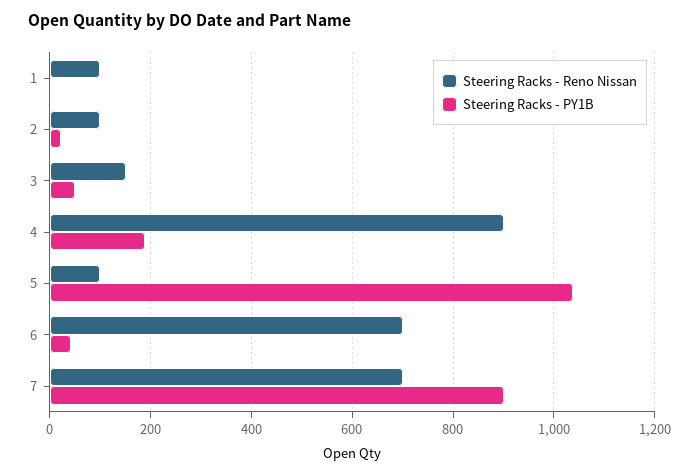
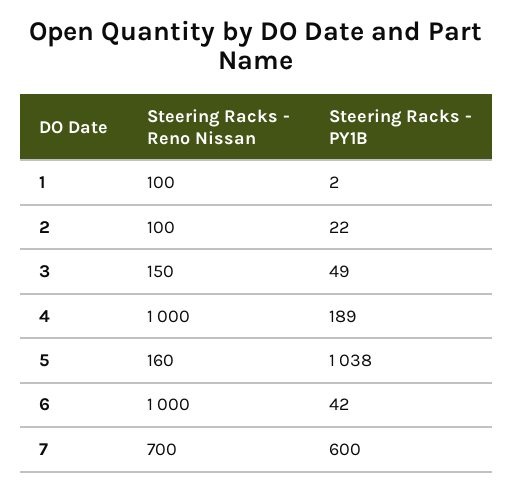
Steering Racks - Reno Nissan, 4: 900 -> 1000
Steering Racks - Reno Nissan, 5: 100 -> 160
Steering Racks - Reno Nissan, 6: 700 -> 1000
Steering Racks - PY1B, 7: 900 -> 600

